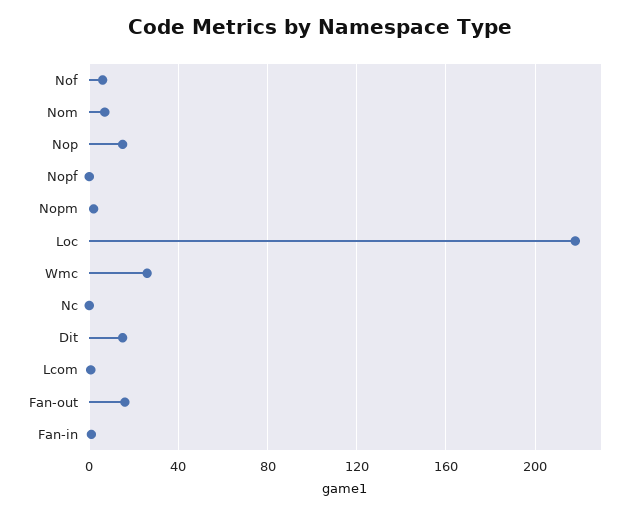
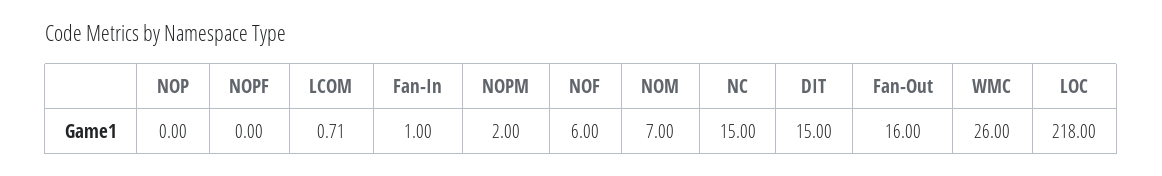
Nop: 15 -> 0
Nc: 0 -> 15

